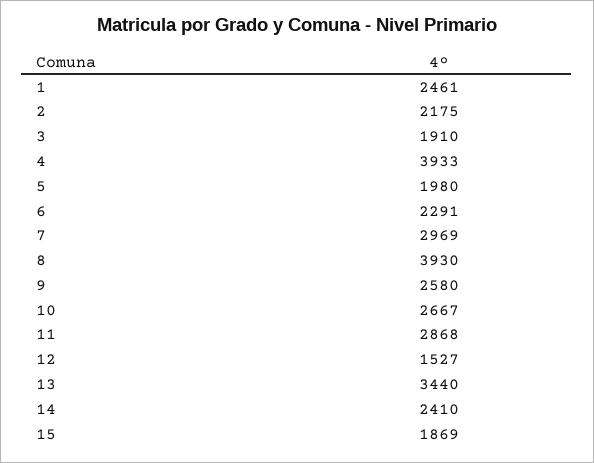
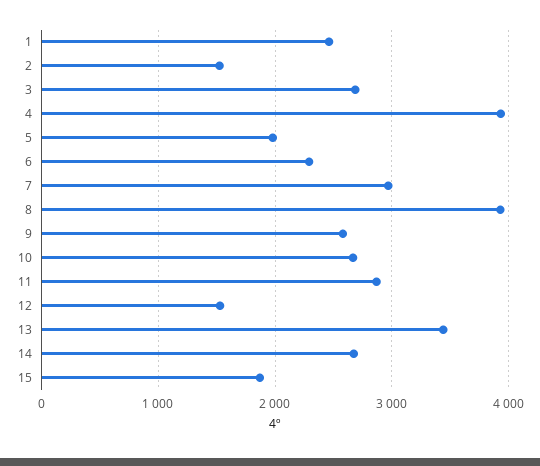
2: 2175 -> 1500
3: 1910 -> 2700
14: 2410 -> 2700

